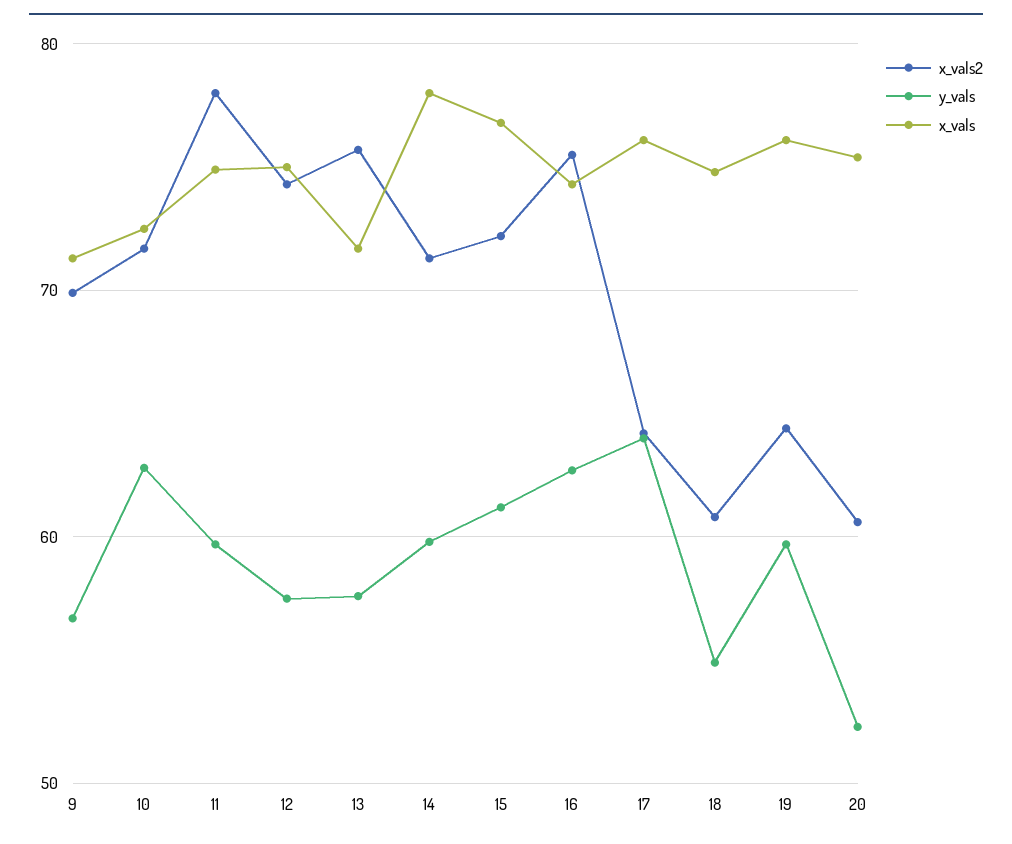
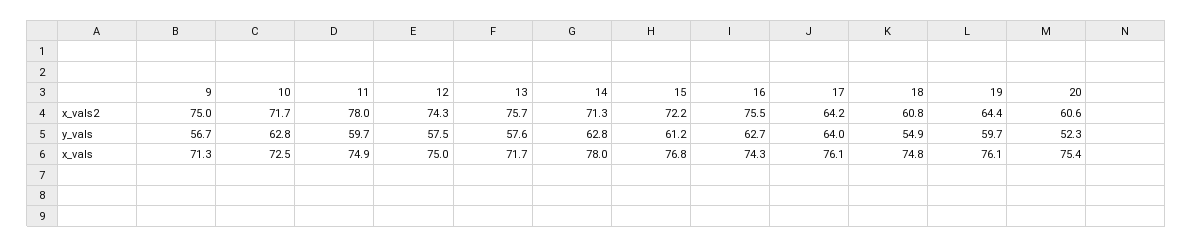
x_vals2, 9: 70 -> 75
y_vals, 14: 60 -> 62.8

